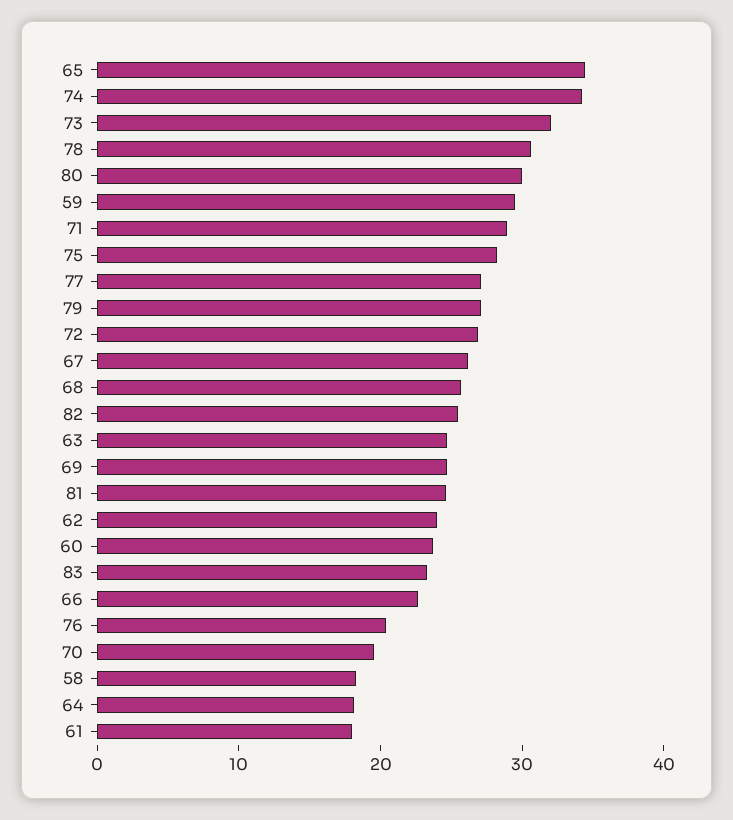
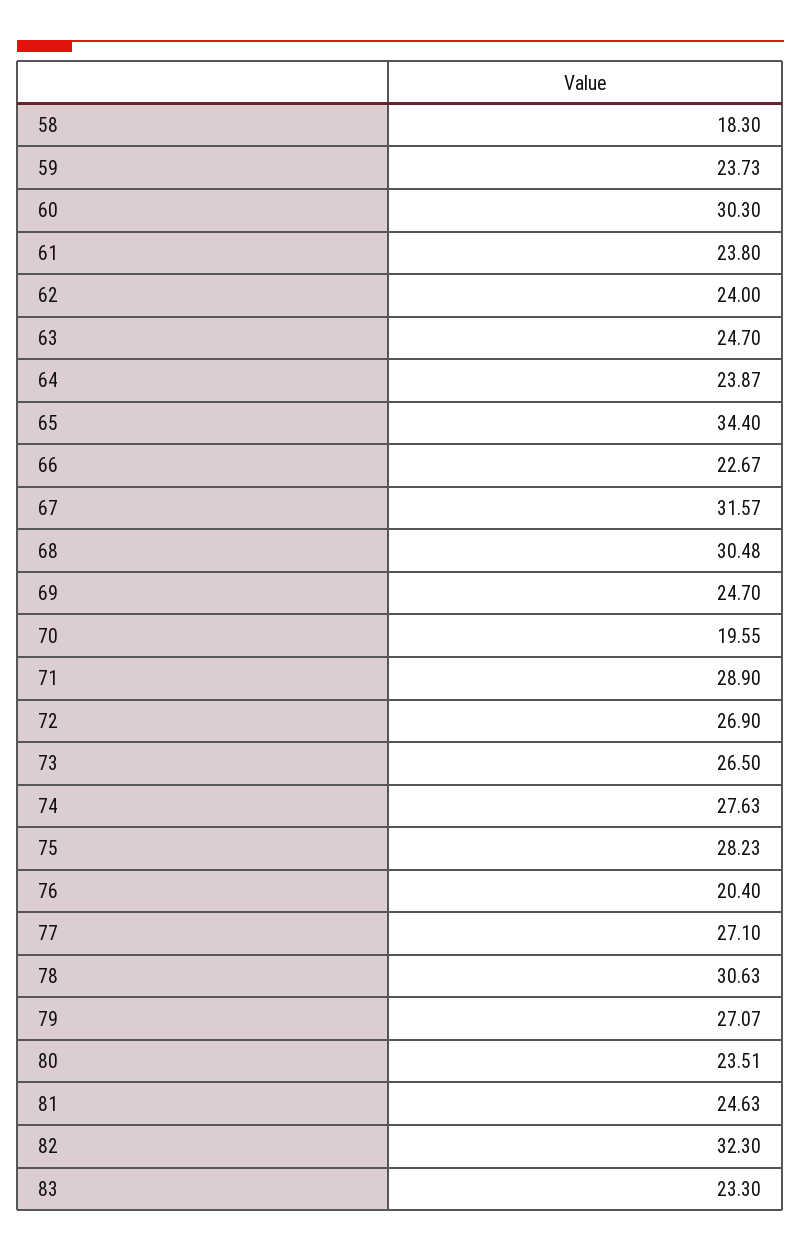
74: 34 -> 27.63
73: 32 -> 26.5
80: 30 -> 23.51
59: 30 -> 23.73
67: 26 -> 31.57
68: 26 -> 30.48
82: 26 -> 32.3
60: 24 -> 30.3
64: 18 -> 23.87
61: 18 -> 23.8

